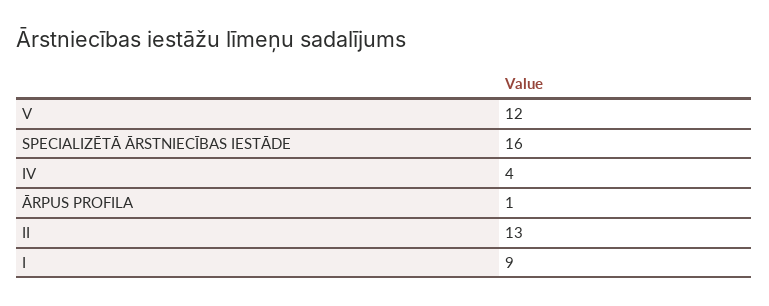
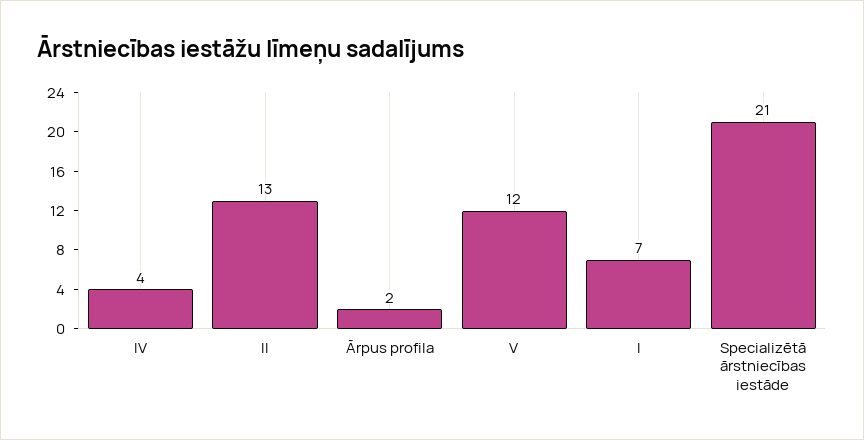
SPECIALIZĒTĀ ĀRSTNIECĪBAS IESTĀDE: 16 -> 21
ĀRPUS PROFILA: 1 -> 2
I: 9 -> 7

